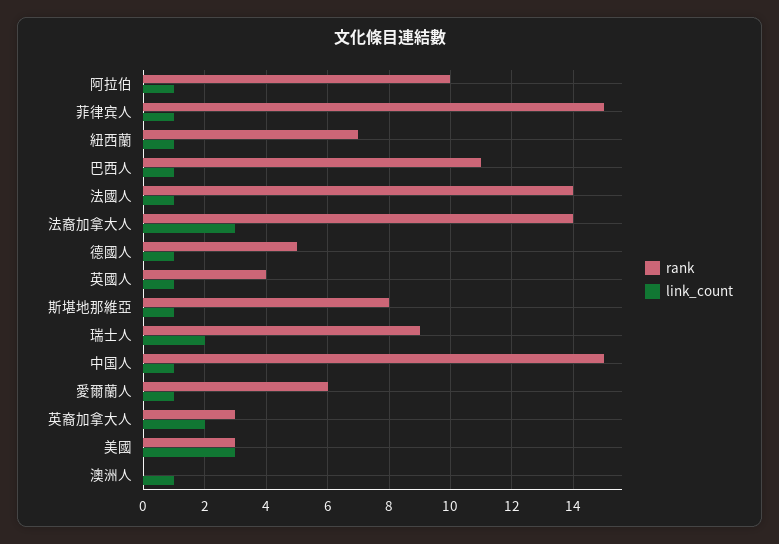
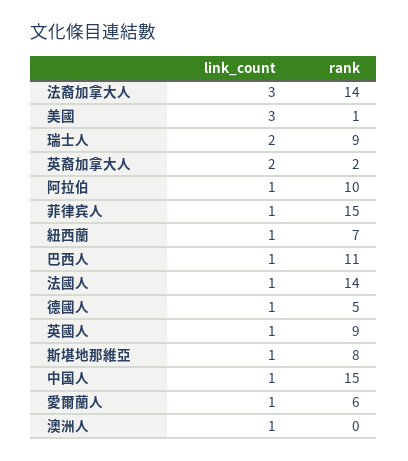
rank, 英國人: 4 -> 9
rank, 英裔加拿大人: 3 -> 2
rank, 美國: 3 -> 1

